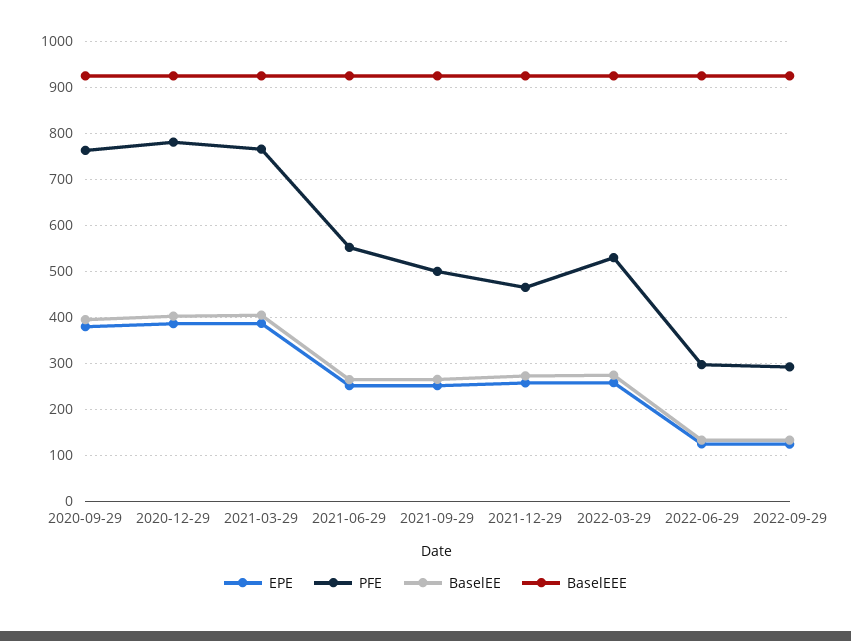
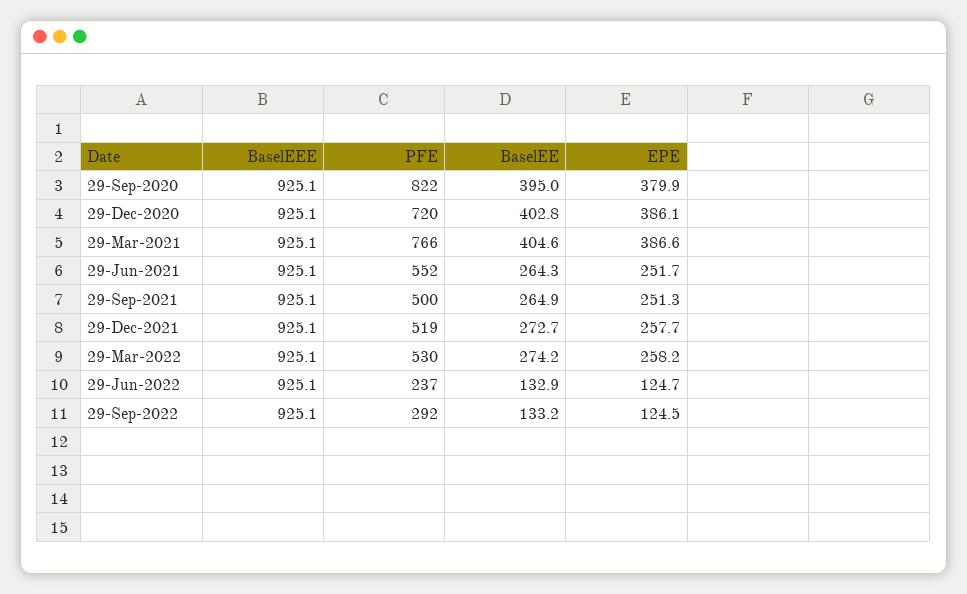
PFE, 2020-09-29: 760 -> 822
PFE, 2020-12-29: 780 -> 720
PFE, 2021-12-29: 460 -> 519
PFE, 2022-06-29: 300 -> 237

